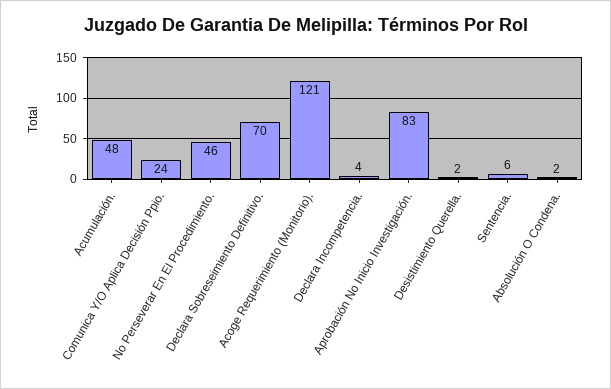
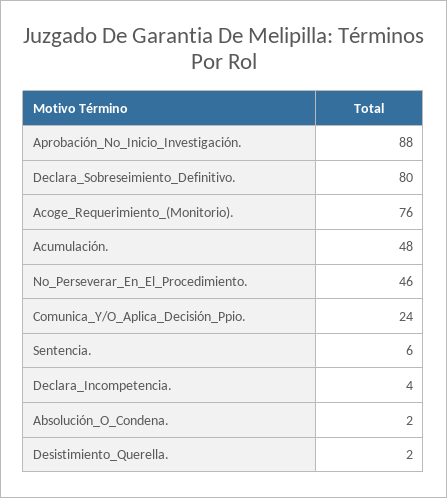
Declara Sobreseimiento Definitivo.: 70 -> 80
Acoge Requerimiento (Monitorio).: 121 -> 76
Aprobación No Inicio Investigación.: 83 -> 88

